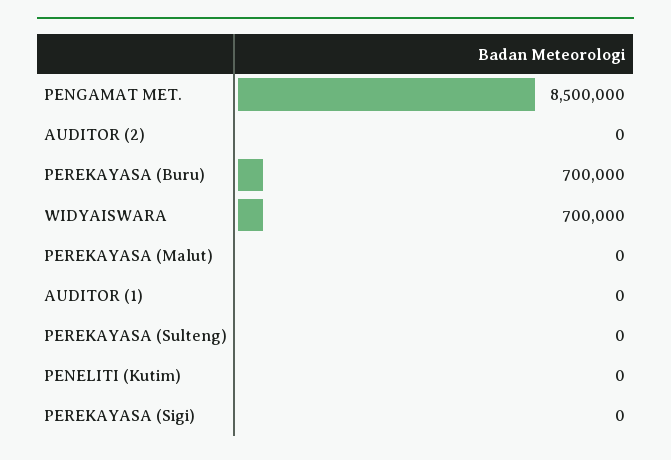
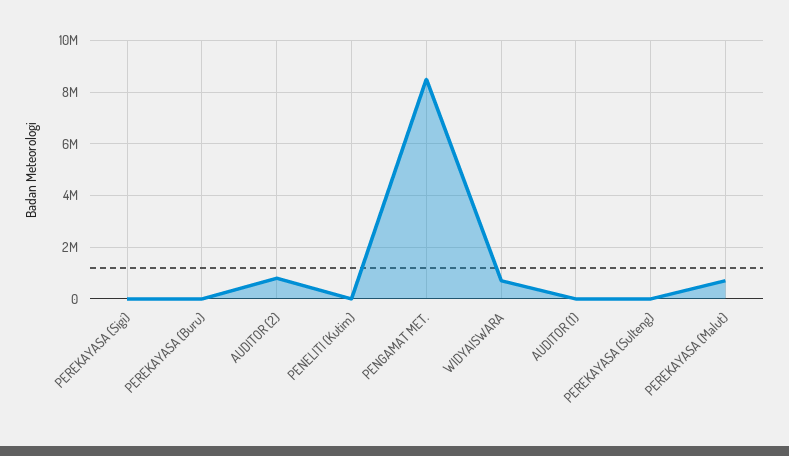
AUDITOR (2): 0 -> 750000
PEREKAYASA (Buru): 700000 -> 0
PEREKAYASA (Malut): 0 -> 750000

